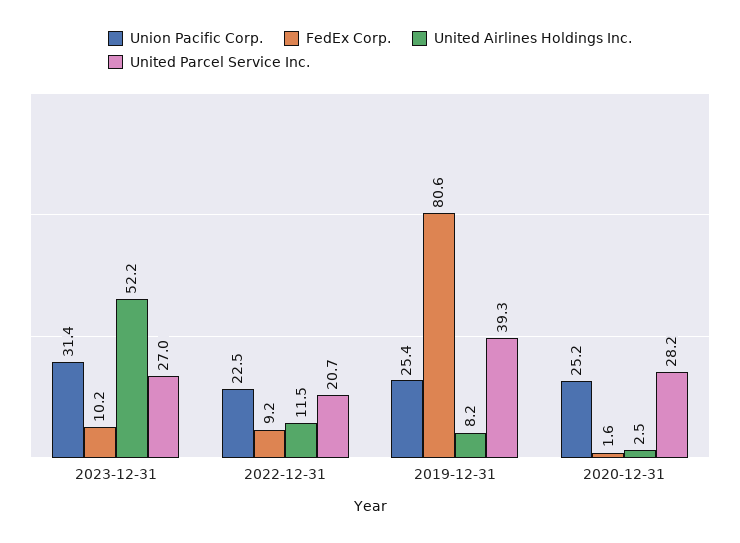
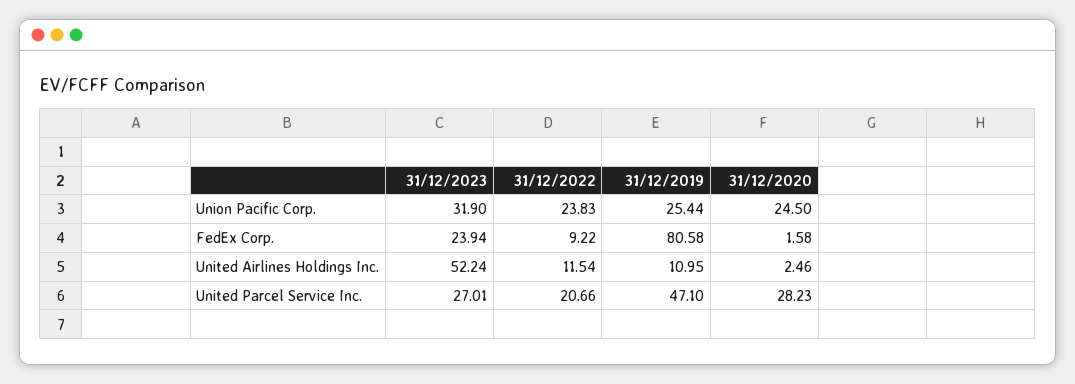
Union Pacific Corp., 2023-12-31: 31.4 -> 31.9
FedEx Corp., 2023-12-31: 10.2 -> 23.94
Union Pacific Corp., 2022-12-31: 22.5 -> 23.83
United Airlines Holdings Inc., 2019-12-31: 8.2 -> 10.95
United Parcel Service Inc., 2019-12-31: 39.3 -> 47.1
Union Pacific Corp., 2020-12-31: 25.2 -> 24.5

